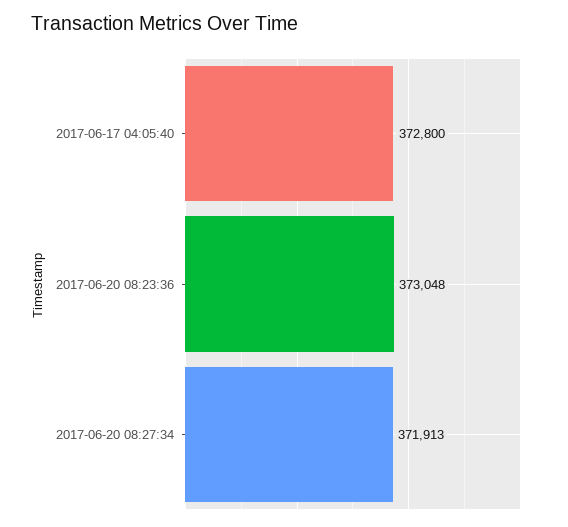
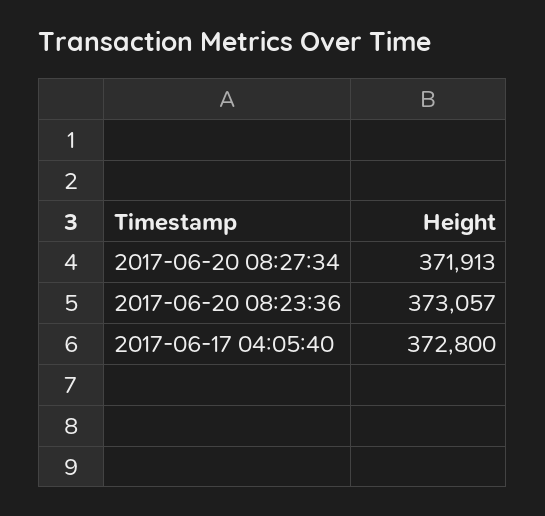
2017-06-20 08:23:36: 373048 -> 373057

